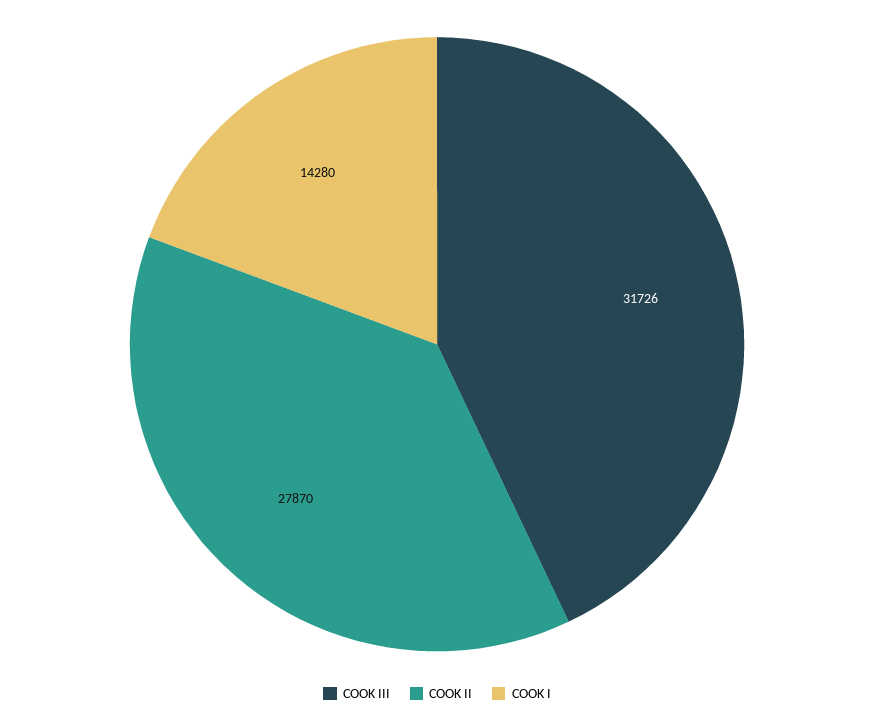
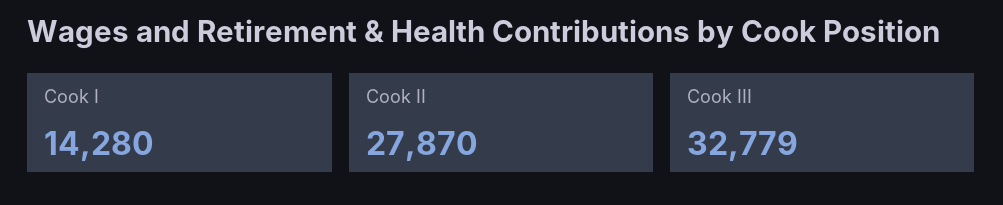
COOK III: 31726 -> 32779

